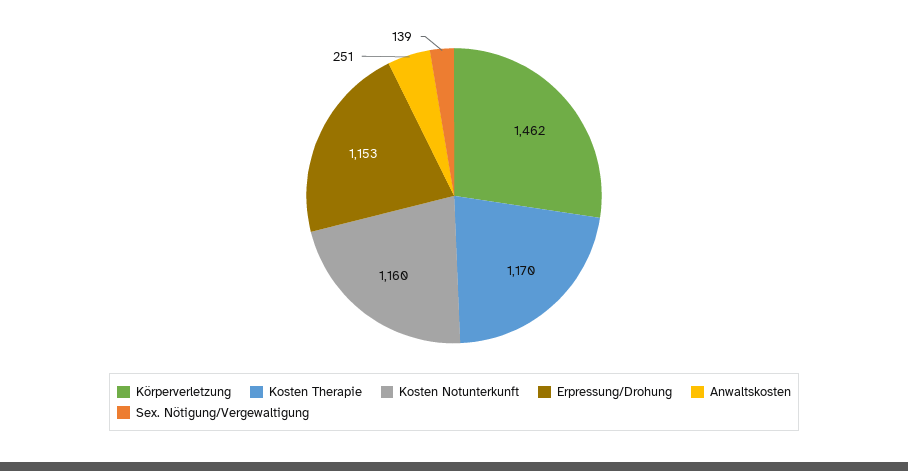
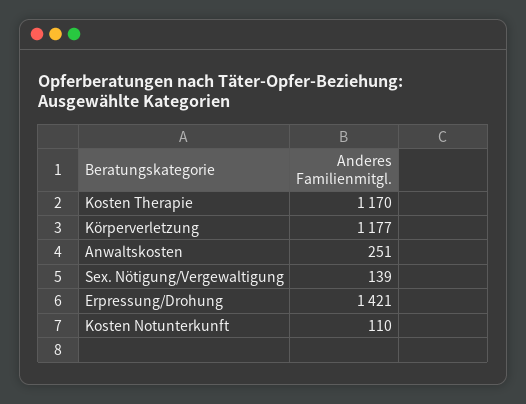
Körperverletzung: 1462 -> 1177
Kosten Notunterkunft: 1160 -> 110
Erpressung/Drohung: 1153 -> 1421

